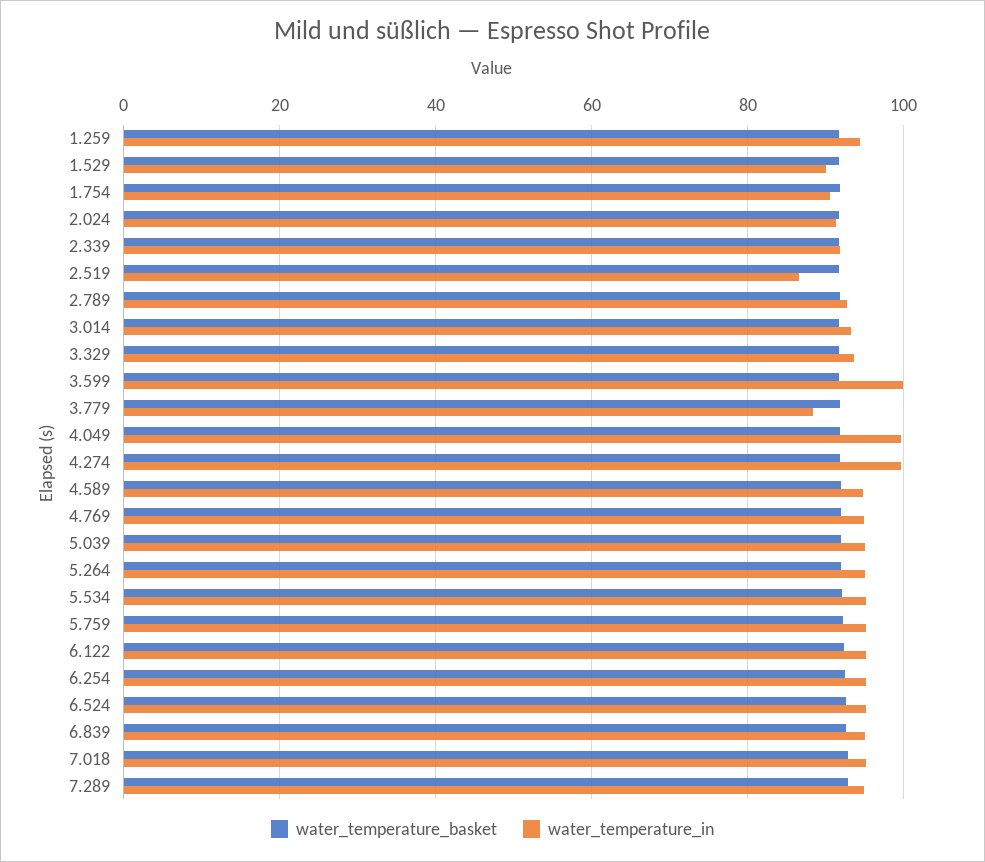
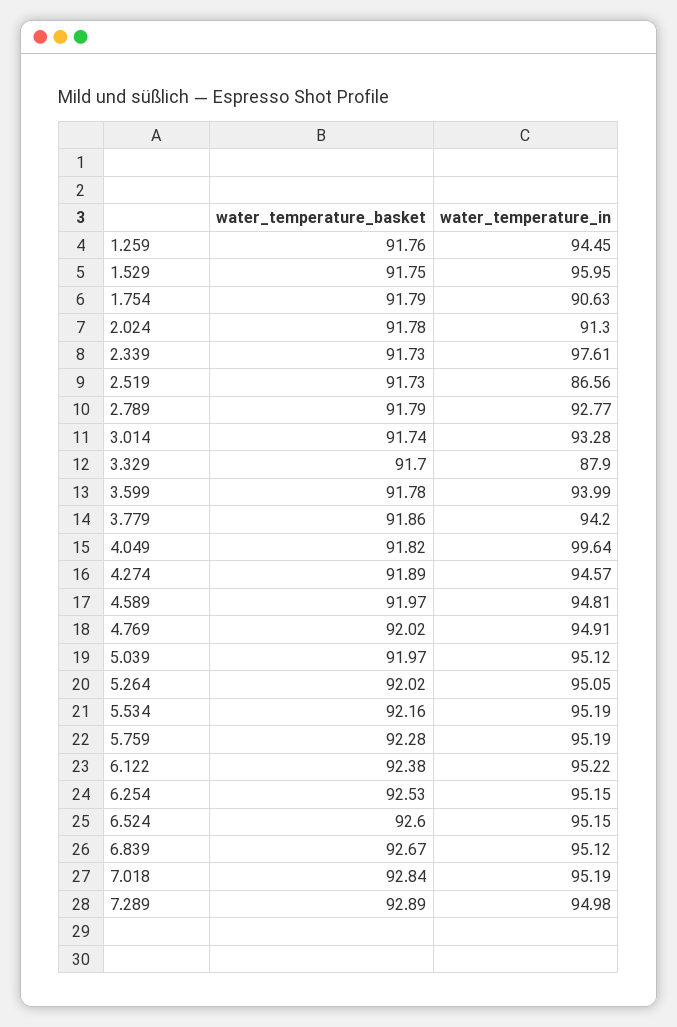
water_temperature_in, 1.529: 90 -> 95.95
water_temperature_in, 2.339: 92 -> 97.61
water_temperature_in, 3.329: 94 -> 87.9
water_temperature_in, 3.599: 100 -> 93.99
water_temperature_in, 3.779: 88 -> 94.2
water_temperature_in, 4.274: 100 -> 94.57

